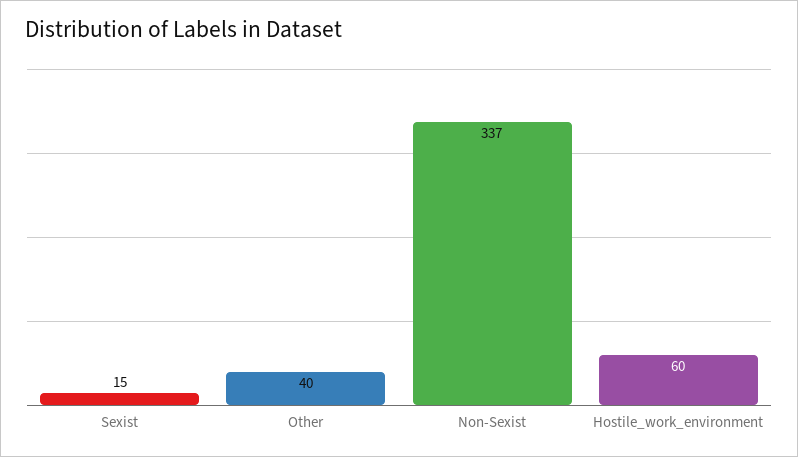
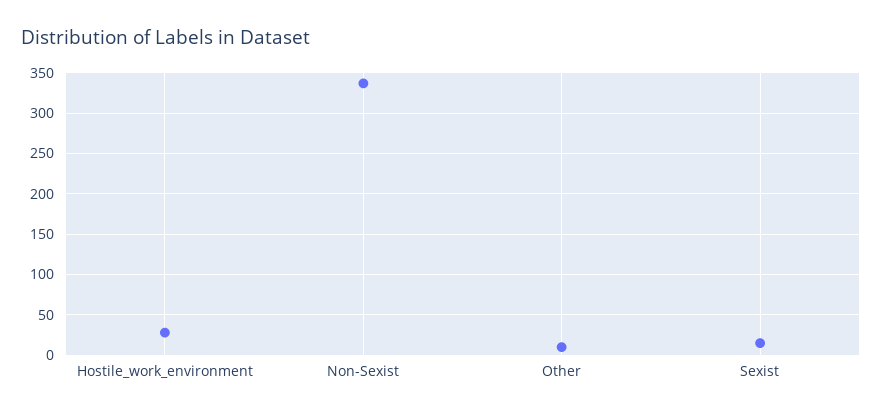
Other: 40 -> 10
Hostile_work_environment: 60 -> 30

